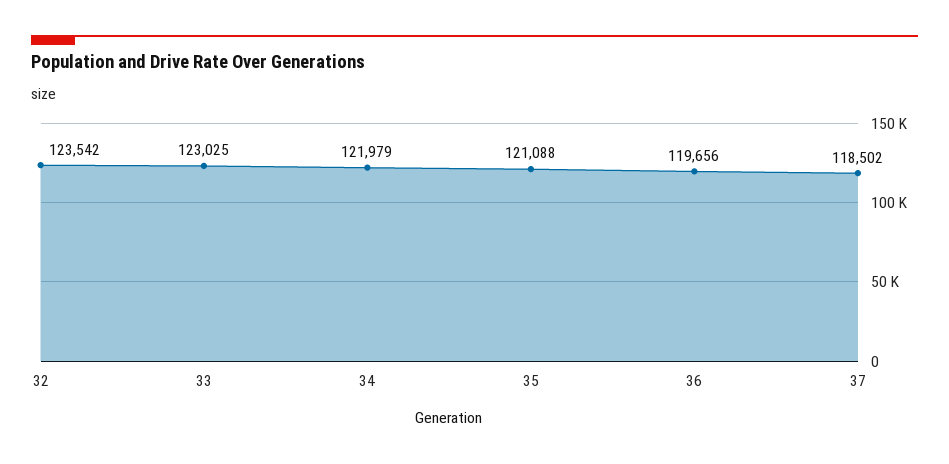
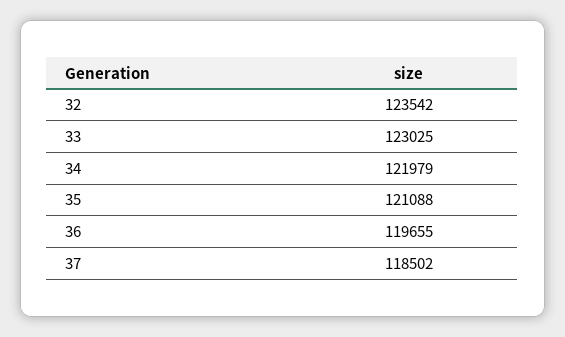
36: 119656 -> 119655

